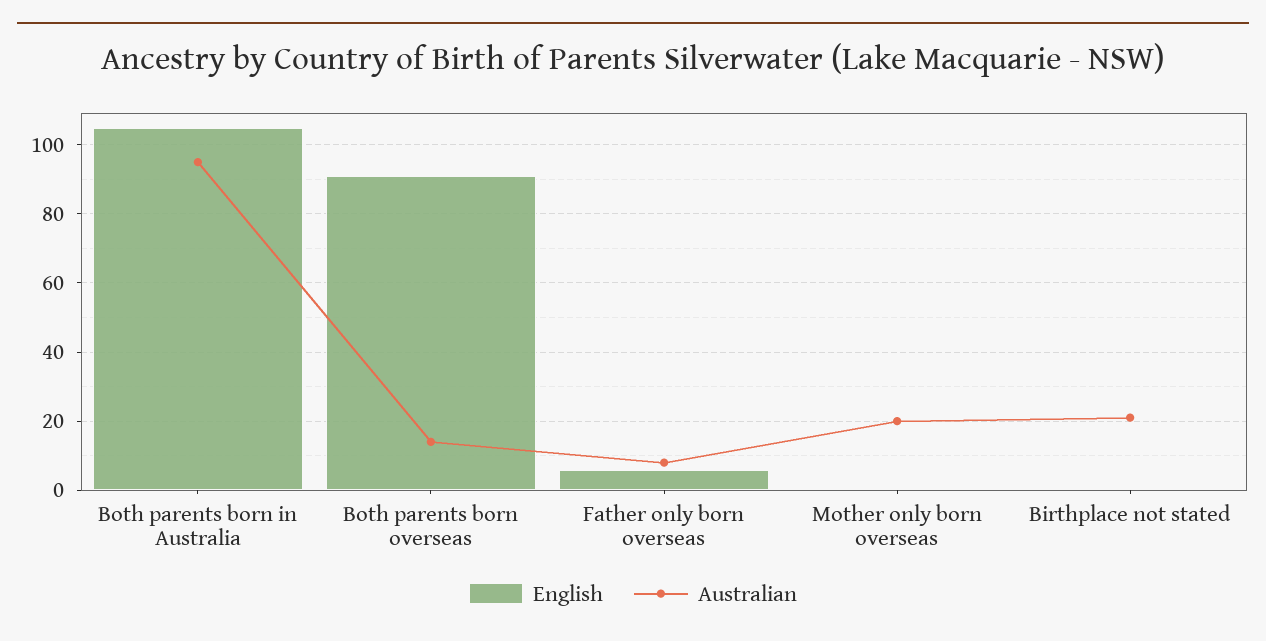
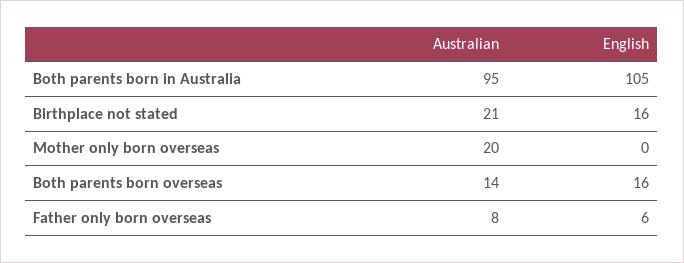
English, Both parents born overseas: 90 -> 16
English, Birthplace not stated: 0 -> 16

